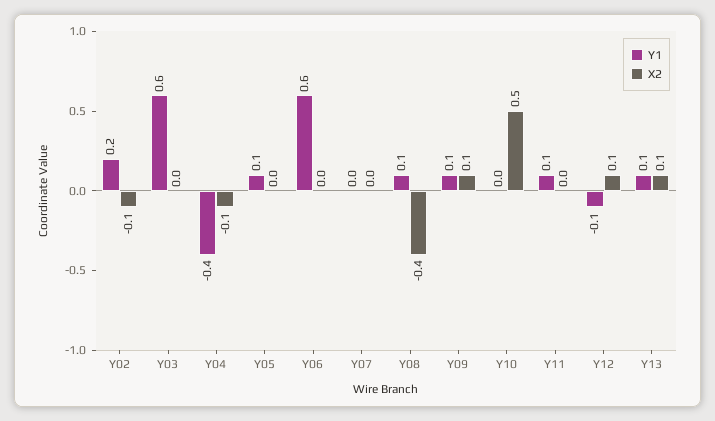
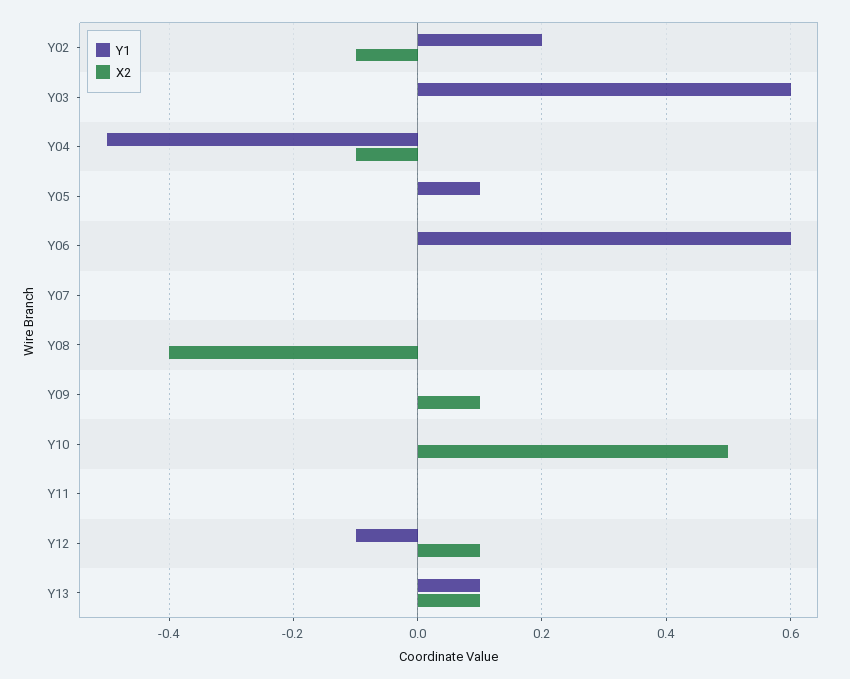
Y1, Y04: -0.4 -> -0.5
Y1, Y08: 0.1 -> 0
Y1, Y09: 0.1 -> 0
Y1, Y11: 0.1 -> 0

